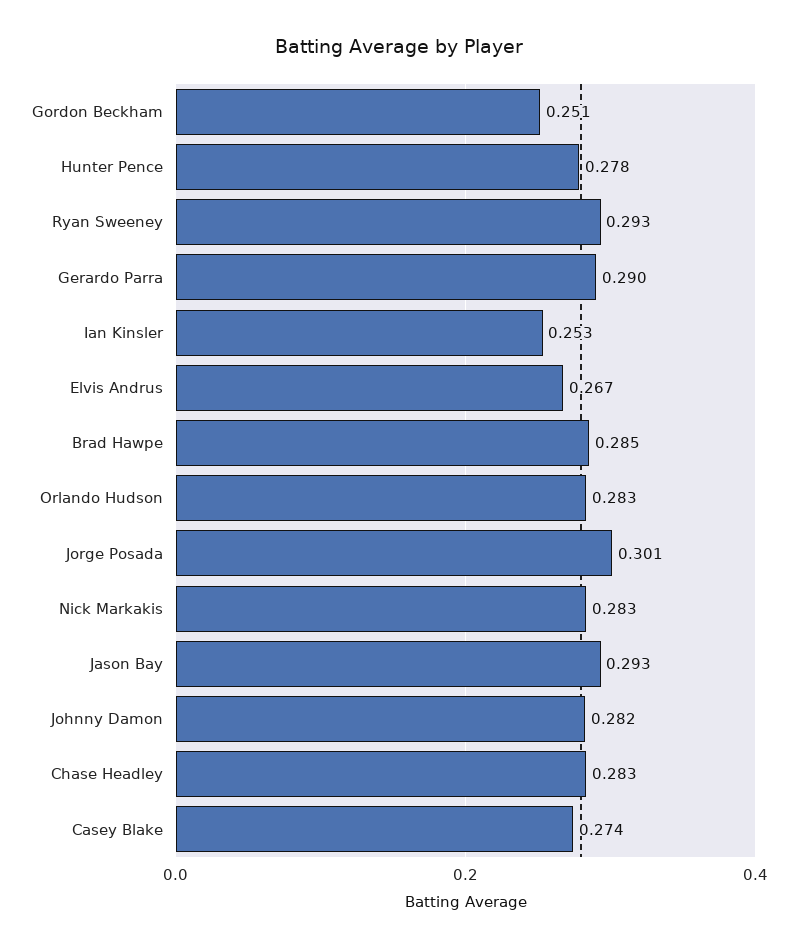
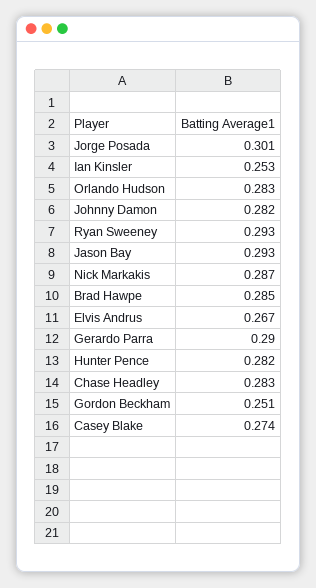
Hunter Pence: 0.278 -> 0.282
Nick Markakis: 0.283 -> 0.287

